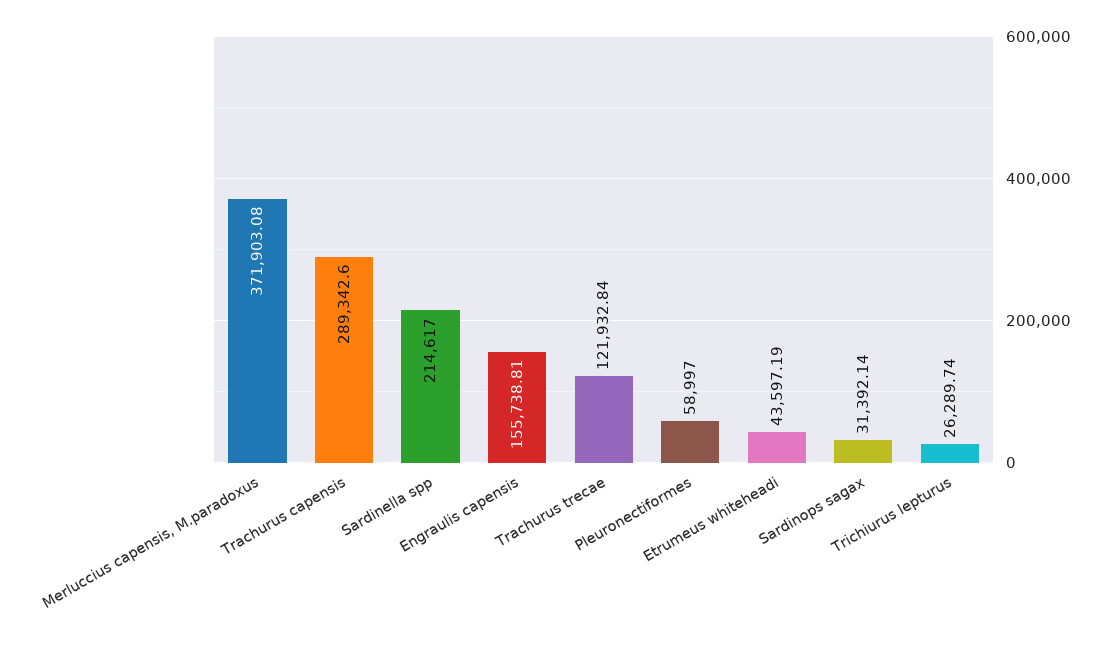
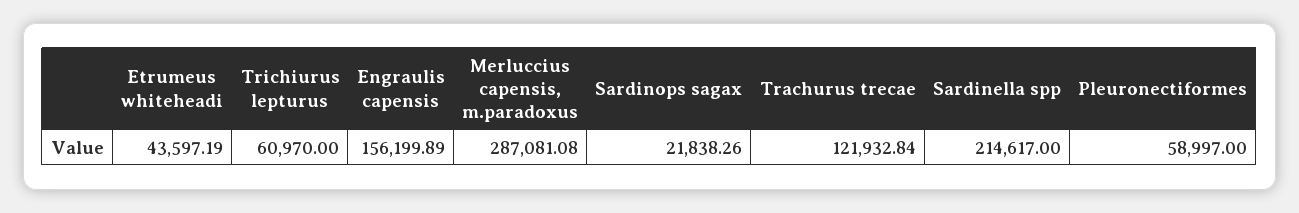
Merluccius capensis, M.paradoxus: 371903.08 -> 287081.08
Trachurus capensis: 289342.6 -> none
Engraulis capensis: 155738.81 -> 156199.89
Sardinops sagax: 31392.14 -> 21838.26
Trichiurus lepturus: 26289.74 -> 60970

